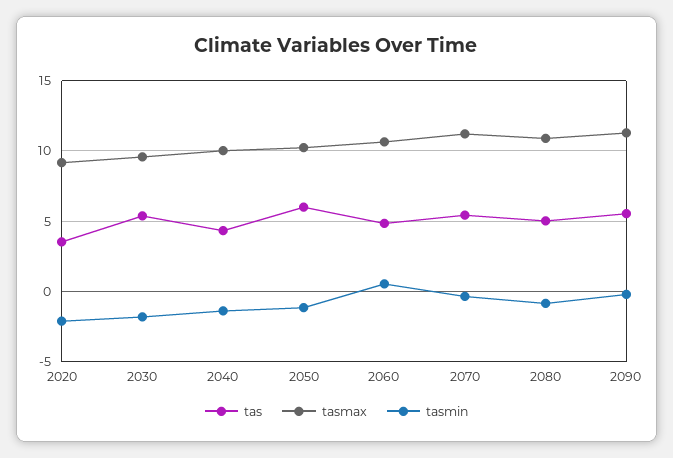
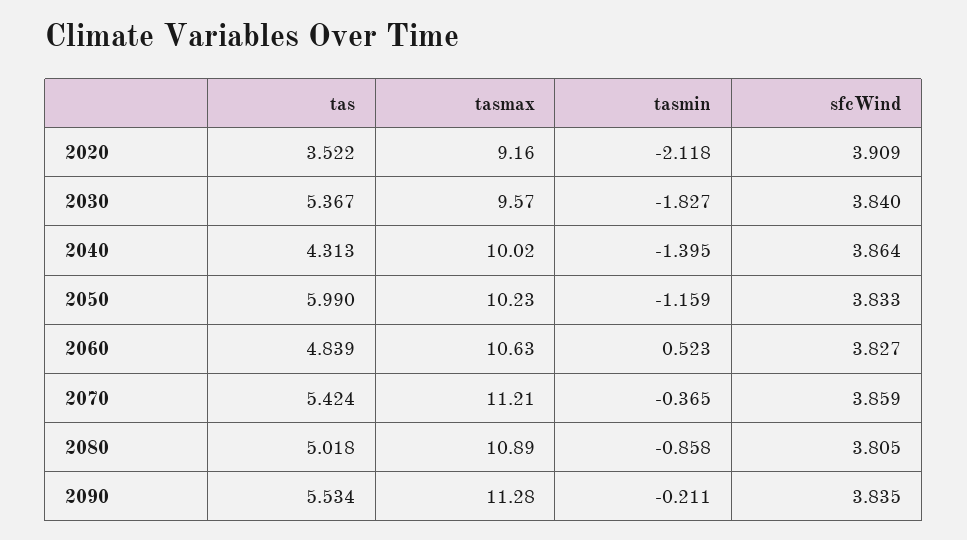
sfcWind, 2020: none -> 3.909
sfcWind, 2030: none -> 3.84
sfcWind, 2040: none -> 3.864
sfcWind, 2050: none -> 3.833
sfcWind, 2060: none -> 3.827
sfcWind, 2070: none -> 3.859
sfcWind, 2080: none -> 3.805
sfcWind, 2090: none -> 3.835

